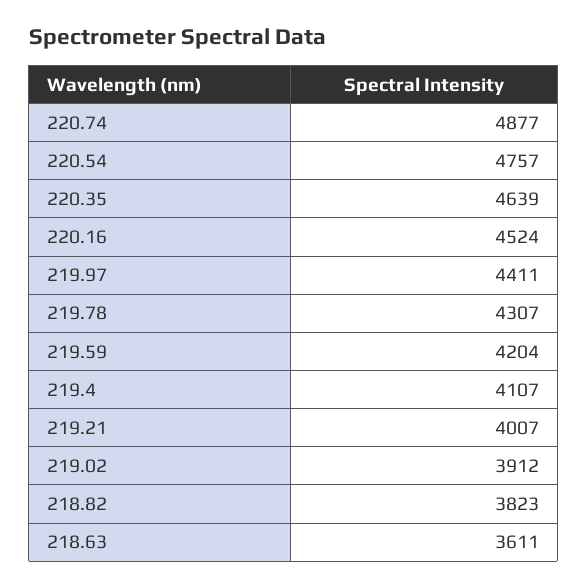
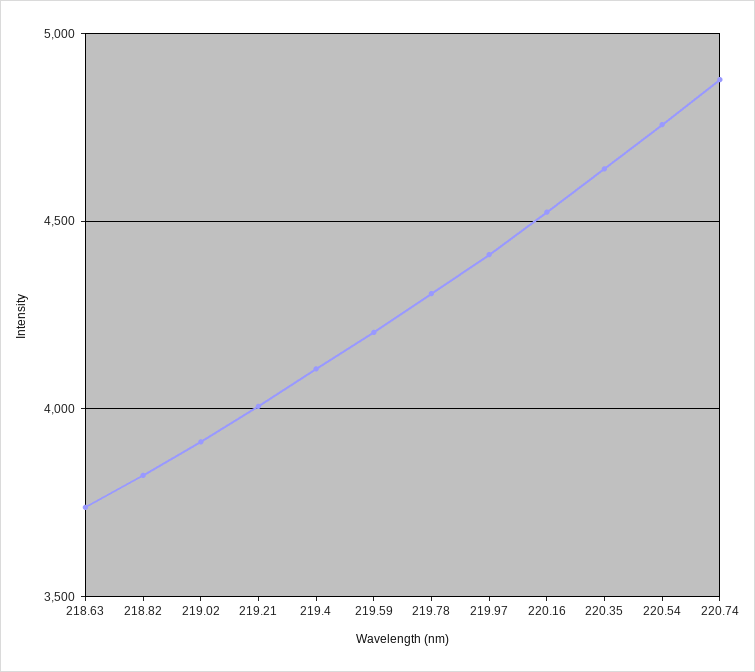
218.63: 3611 -> 3750

